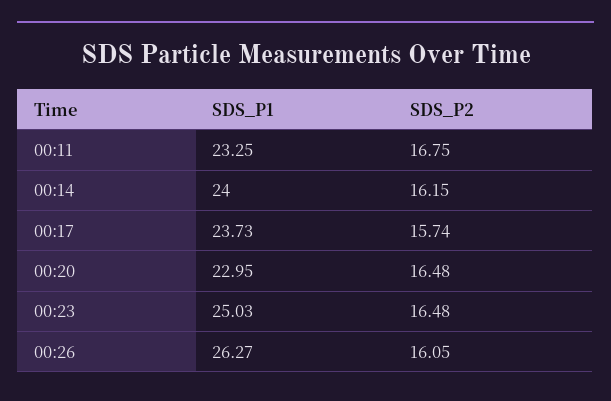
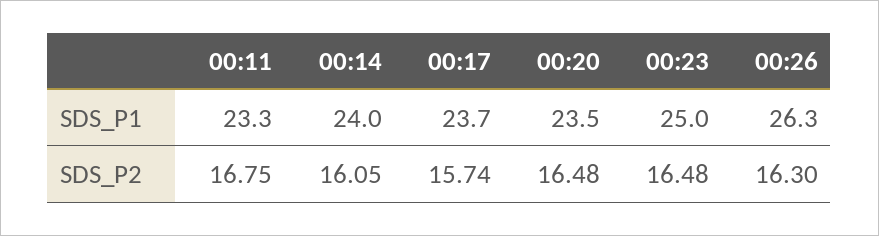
SDS_P2, 00:14: 16.15 -> 16.05
SDS_P1, 00:20: 22.95 -> 23.5
SDS_P2, 00:26: 16.05 -> 16.3

